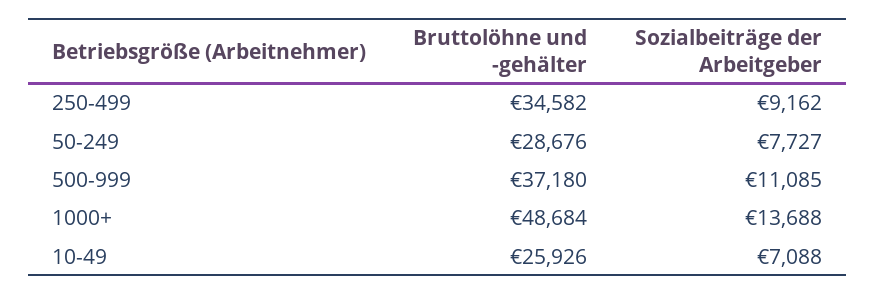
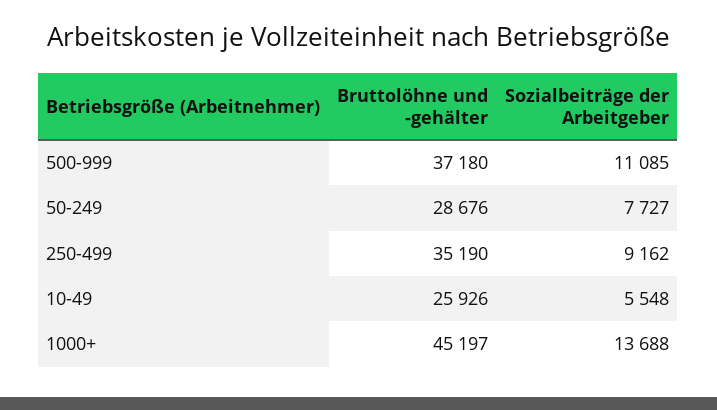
Bruttolöhne und -gehälter, 250-499: 34582 -> 35190
Bruttolöhne und -gehälter, 1000+: 48684 -> 45197
Sozialbeiträge der Arbeitgeber, 10-49: 7088 -> 5548

